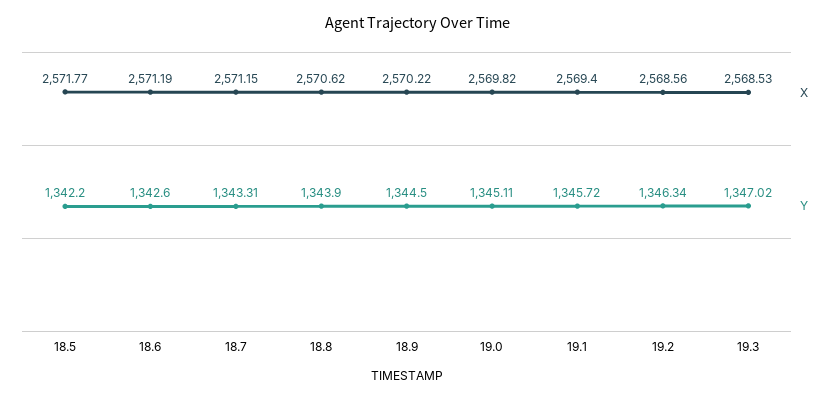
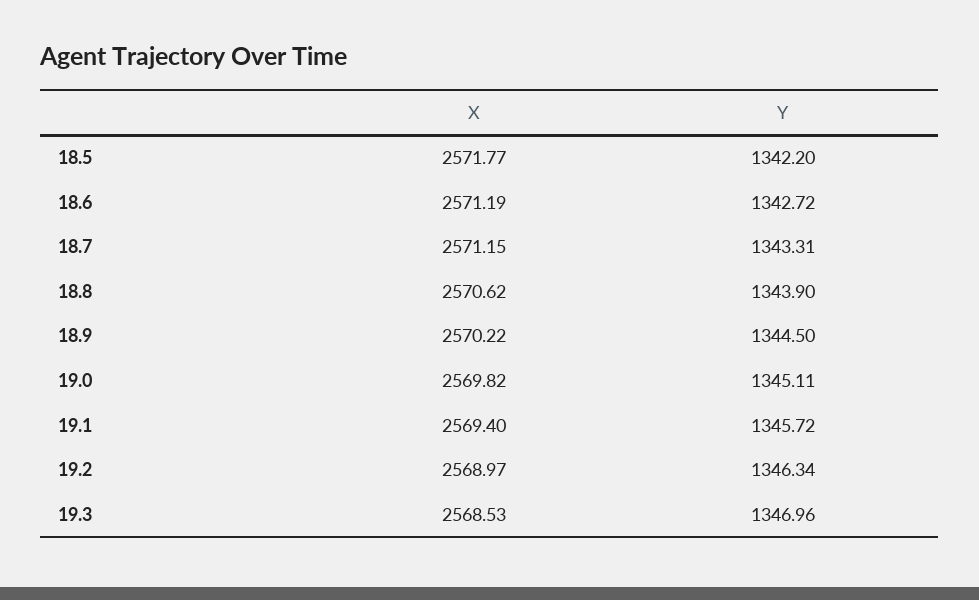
Y, 18.6: 1342.6 -> 1342.72
X, 19.2: 2568.56 -> 2568.97
Y, 19.3: 1347.02 -> 1346.96

